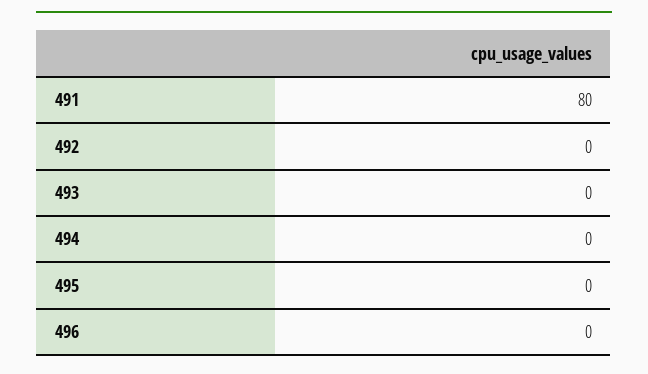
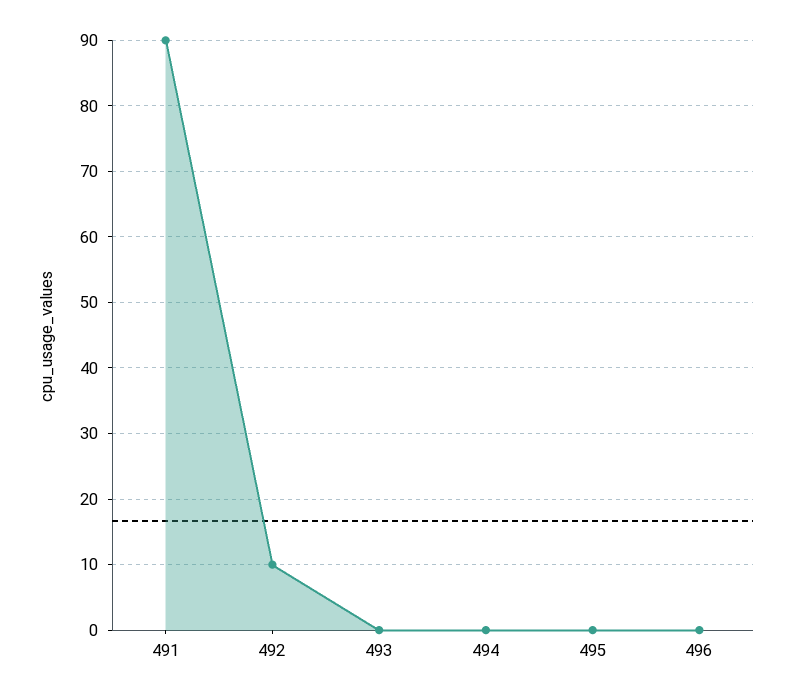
491: 80 -> 90
492: 0 -> 10

